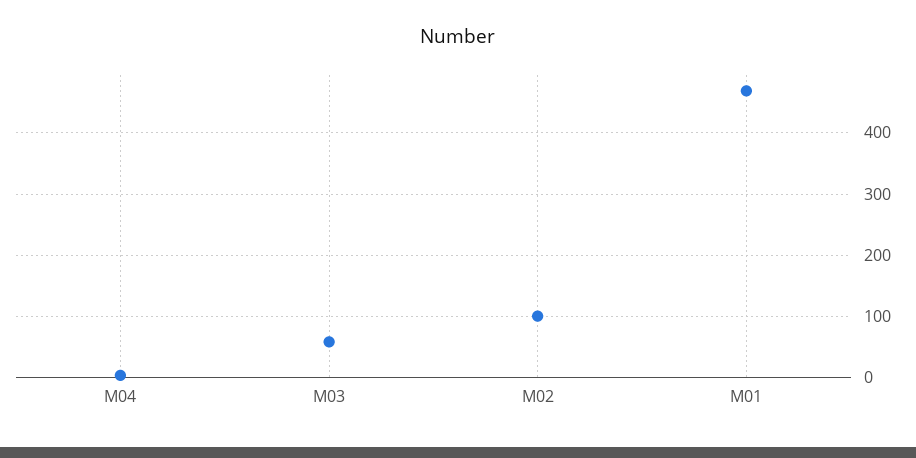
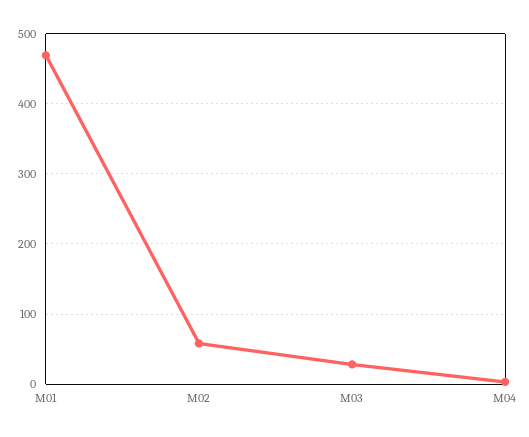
M03: 60 -> 30
M02: 100 -> 60

